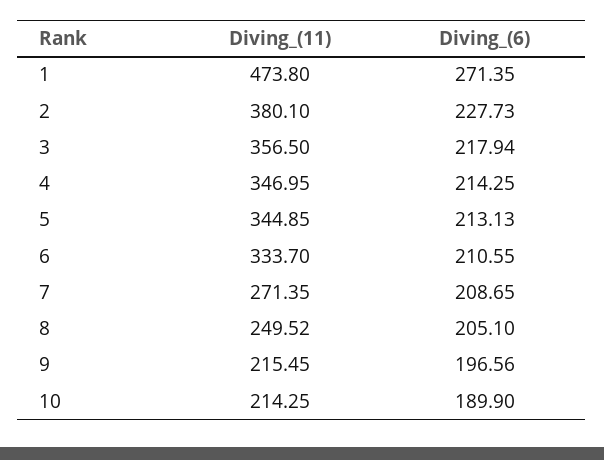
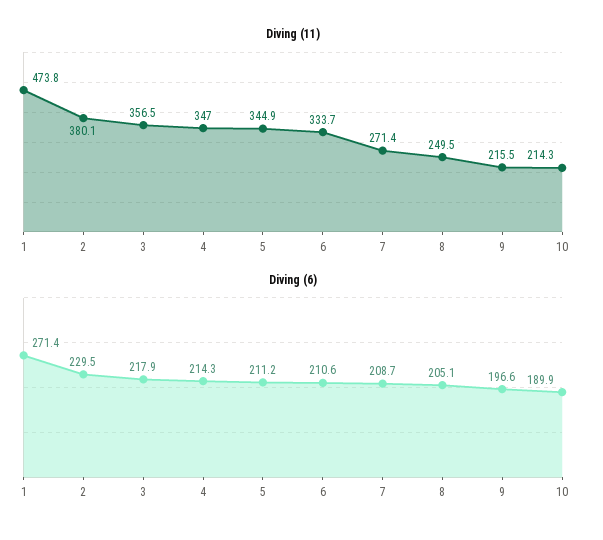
Diving_(6), 2: 227.73 -> 229.5
Diving_(6), 5: 213.13 -> 211.2

